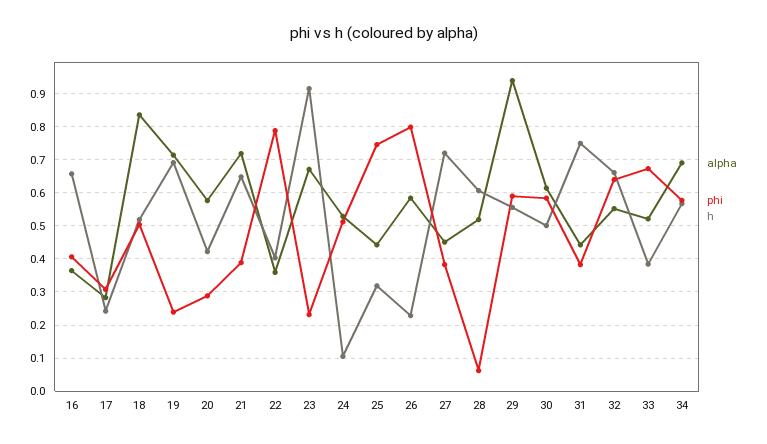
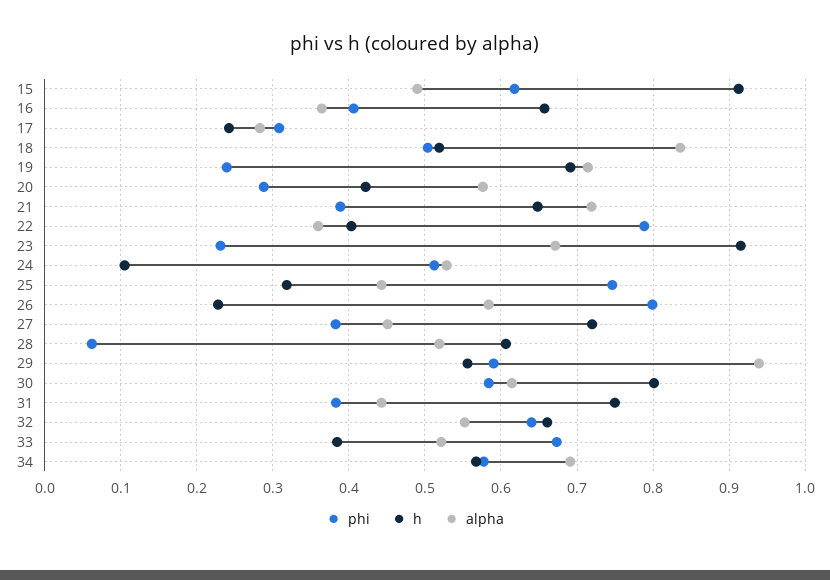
h, 30: 0.5 -> 0.8
phi, 15: none -> 0.62
h, 15: none -> 0.91
alpha, 15: none -> 0.49

